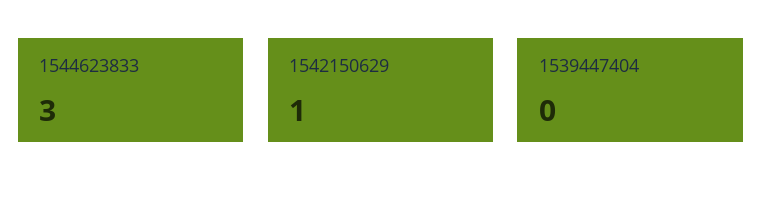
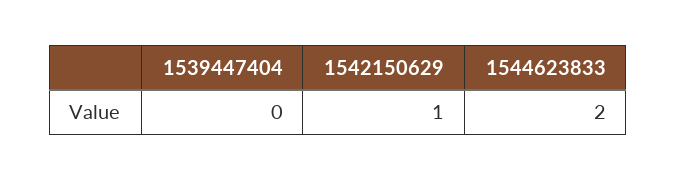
1544623833: 3 -> 2

